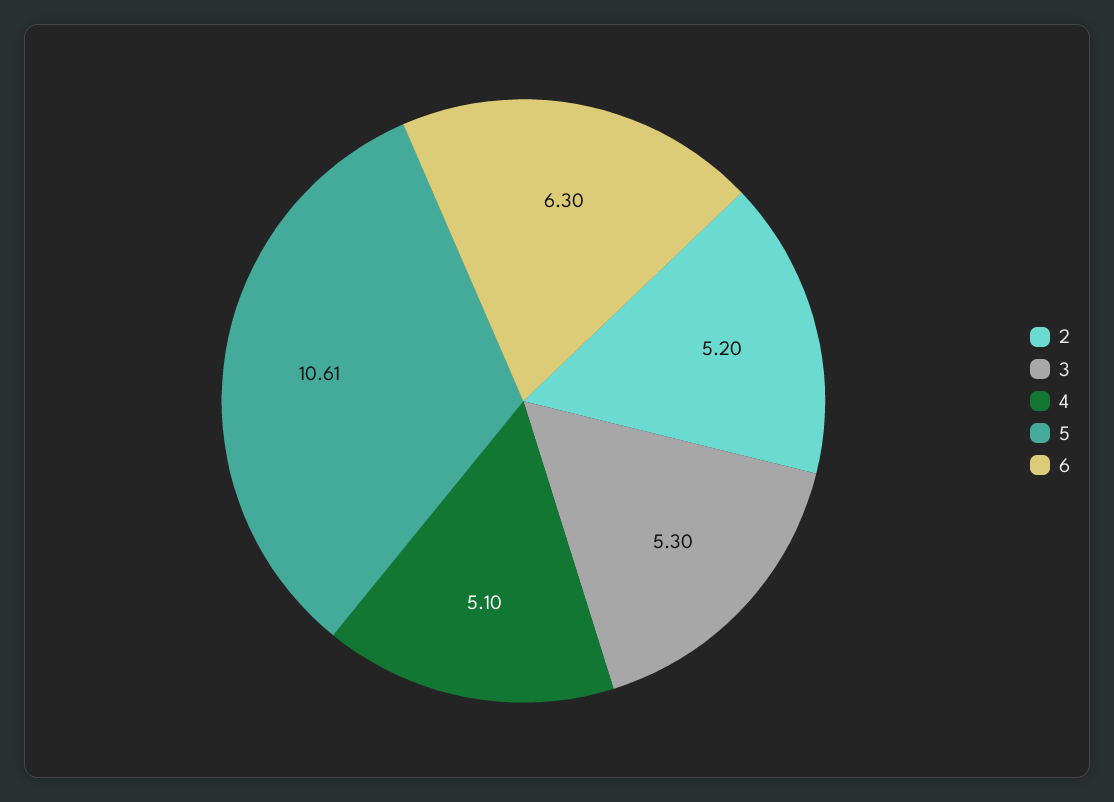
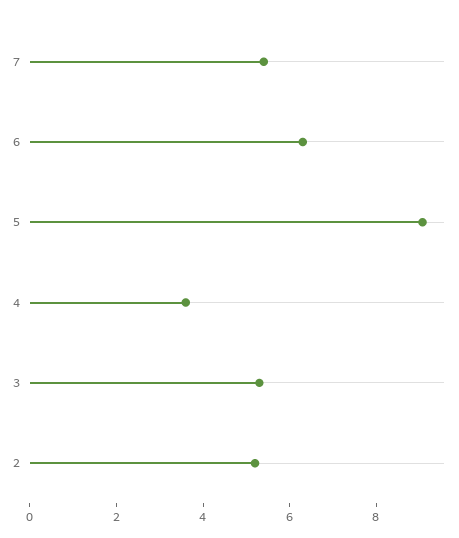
4: 5.1 -> 3.5
5: 10.61 -> 9
7: none -> 5.5

